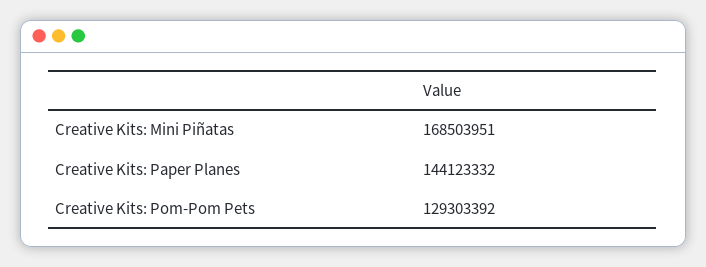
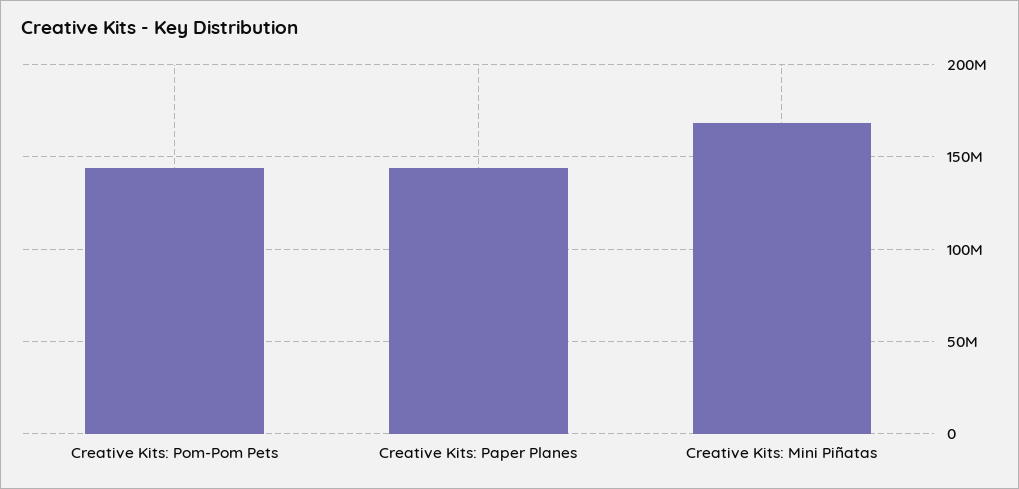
Creative Kits: Pom-Pom Pets: 129303392 -> 145000000

